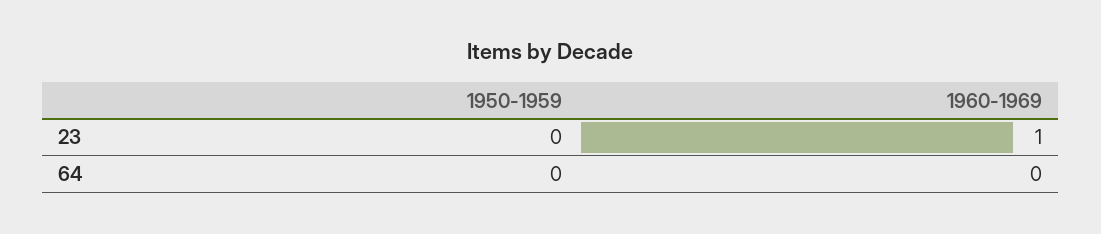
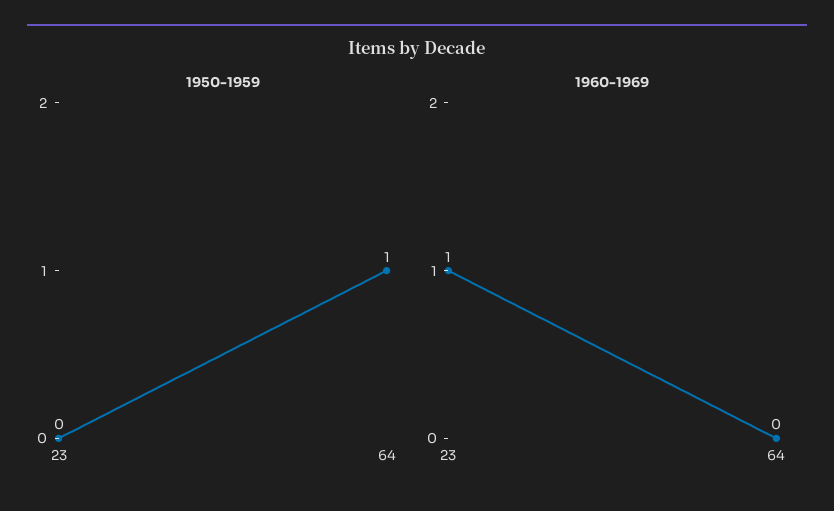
1950-1959, 64: 0 -> 1

